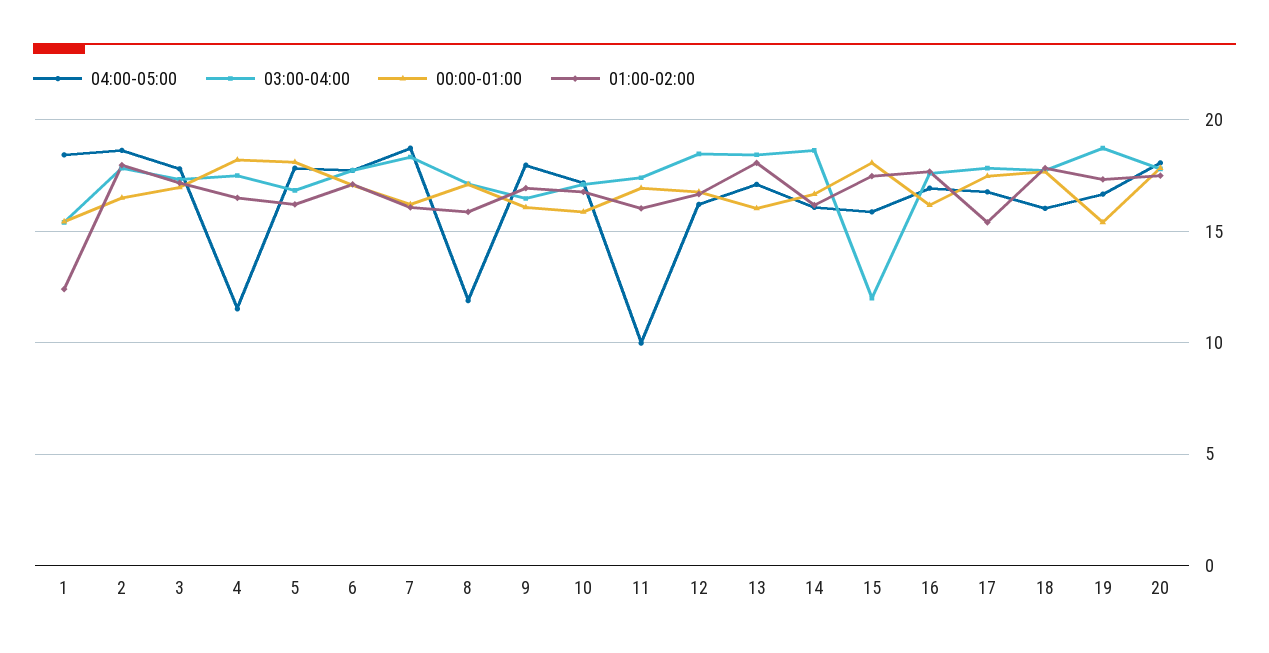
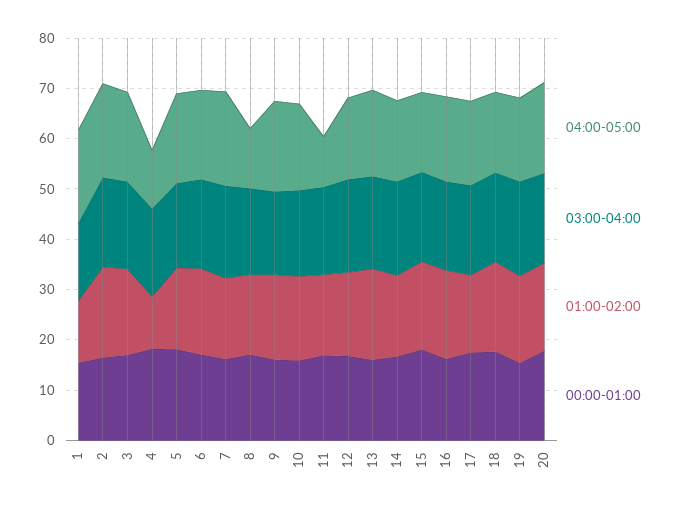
01:00-02:00, 4: 16.5 -> 10
03:00-04:00, 15: 12 -> 18

